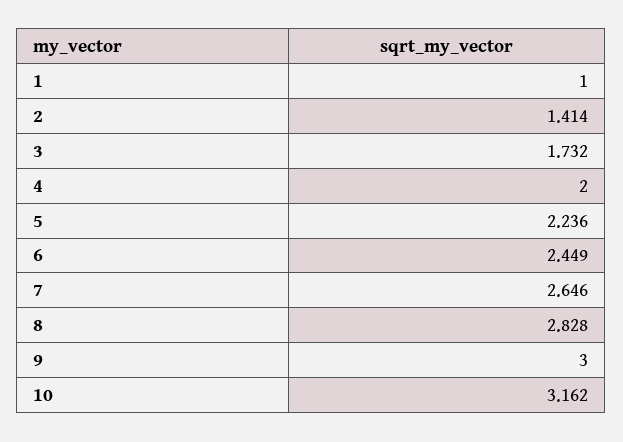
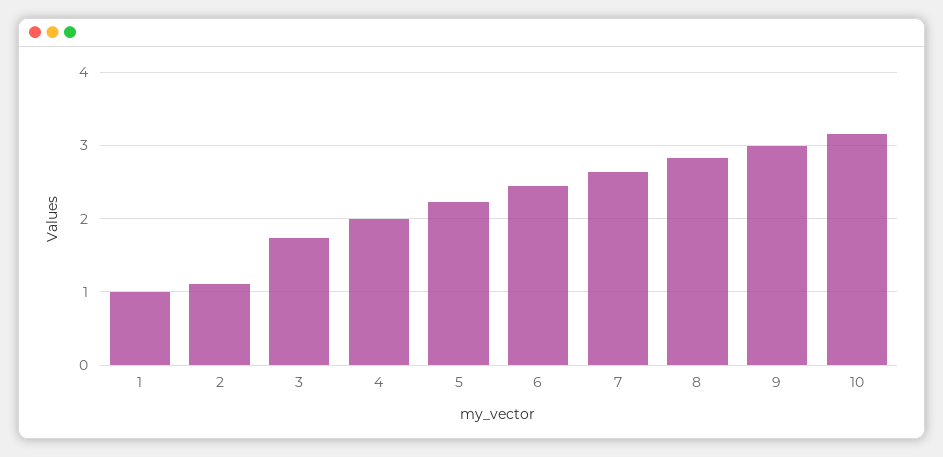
2: 1.414 -> 1.1

